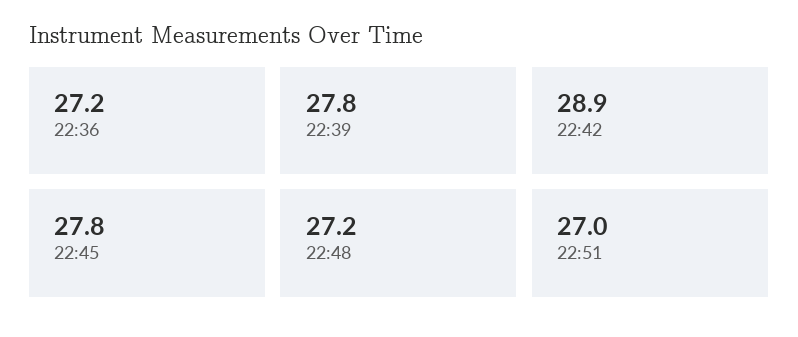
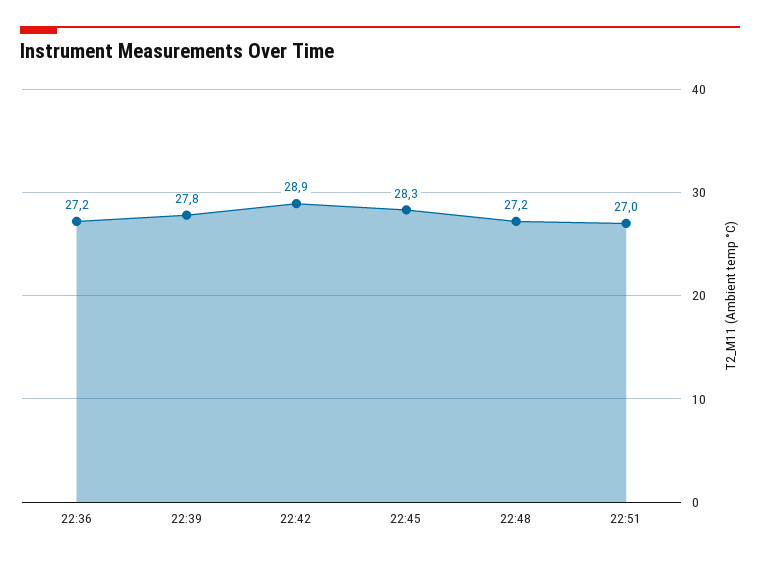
22:45: 27.8 -> 28.3

